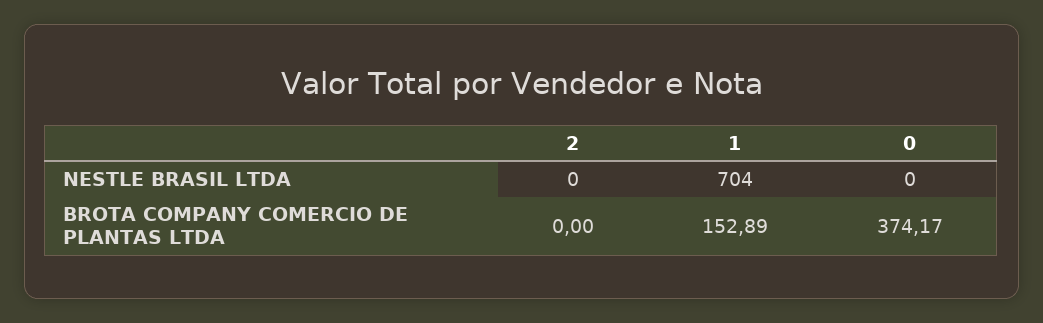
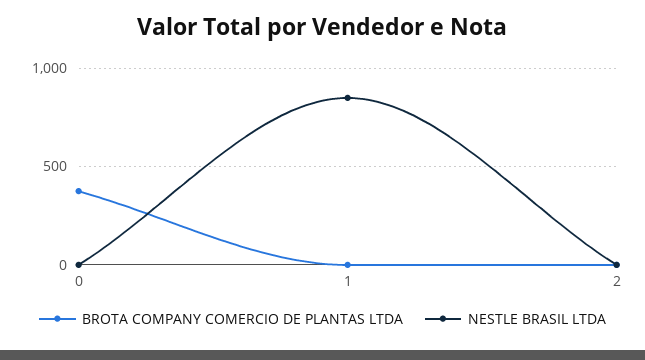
NESTLE BRASIL LTDA, 1: 704 -> 850
BROTA COMPANY COMERCIO DE PLANTAS LTDA, 1: 152.89 -> 0

